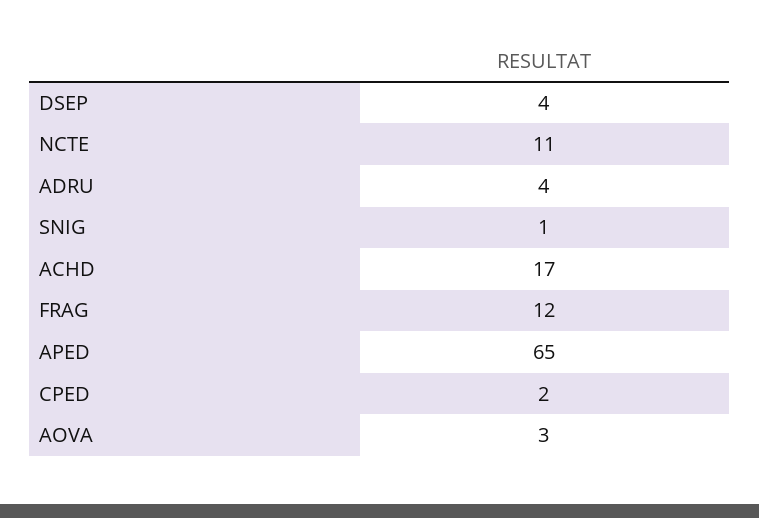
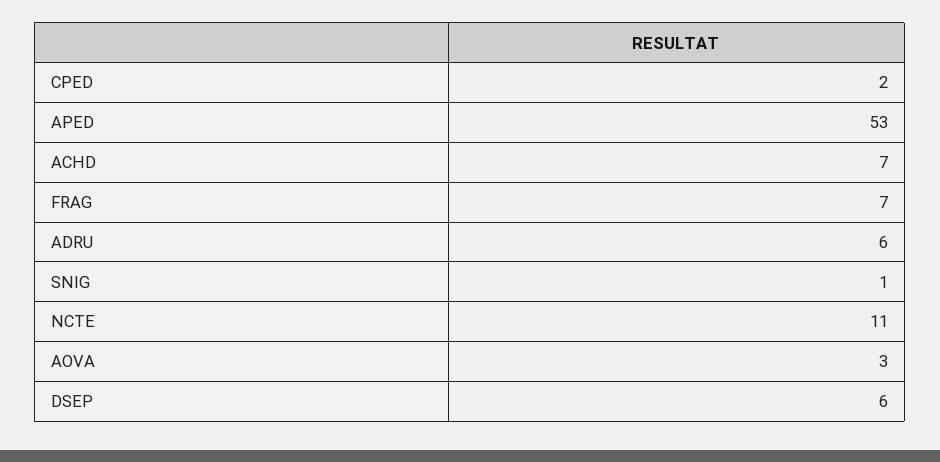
DSEP: 4 -> 6
ADRU: 4 -> 6
ACHD: 17 -> 7
FRAG: 12 -> 7
APED: 65 -> 53

